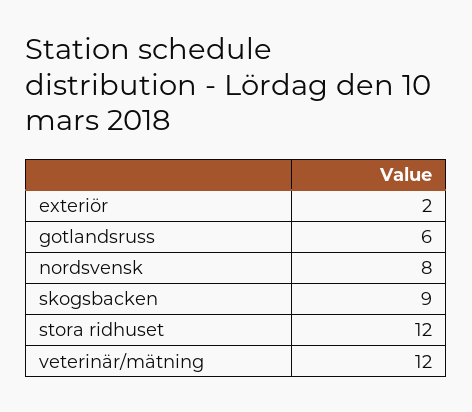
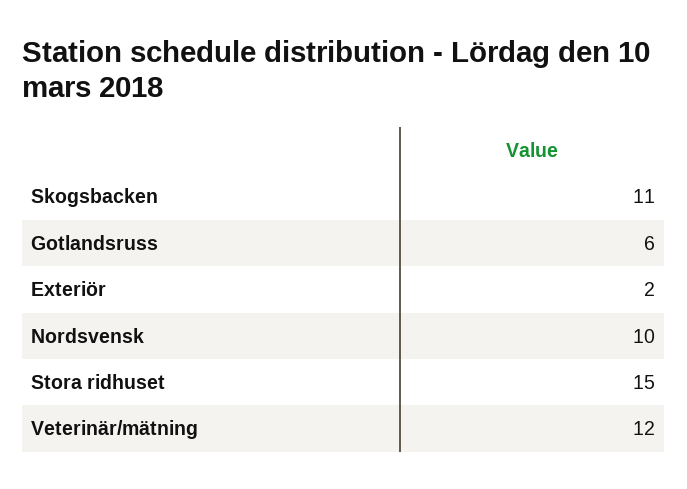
nordsvensk: 8 -> 10
skogsbacken: 9 -> 11
stora ridhuset: 12 -> 15

